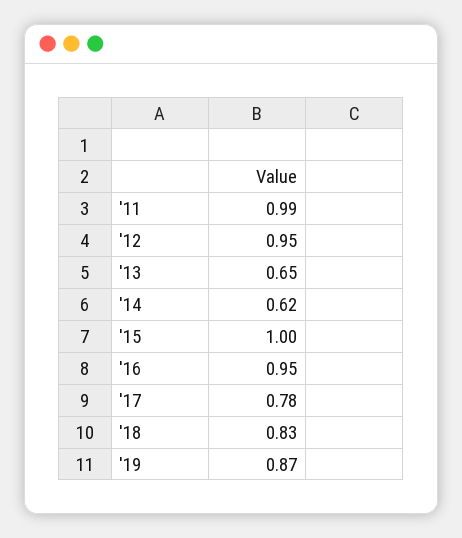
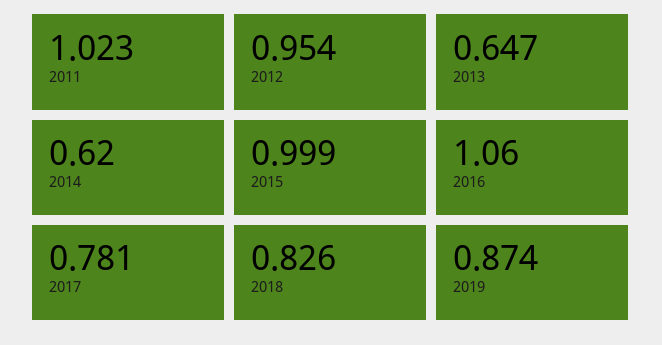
'11: 0.99 -> 1.023
'16: 0.95 -> 1.06

